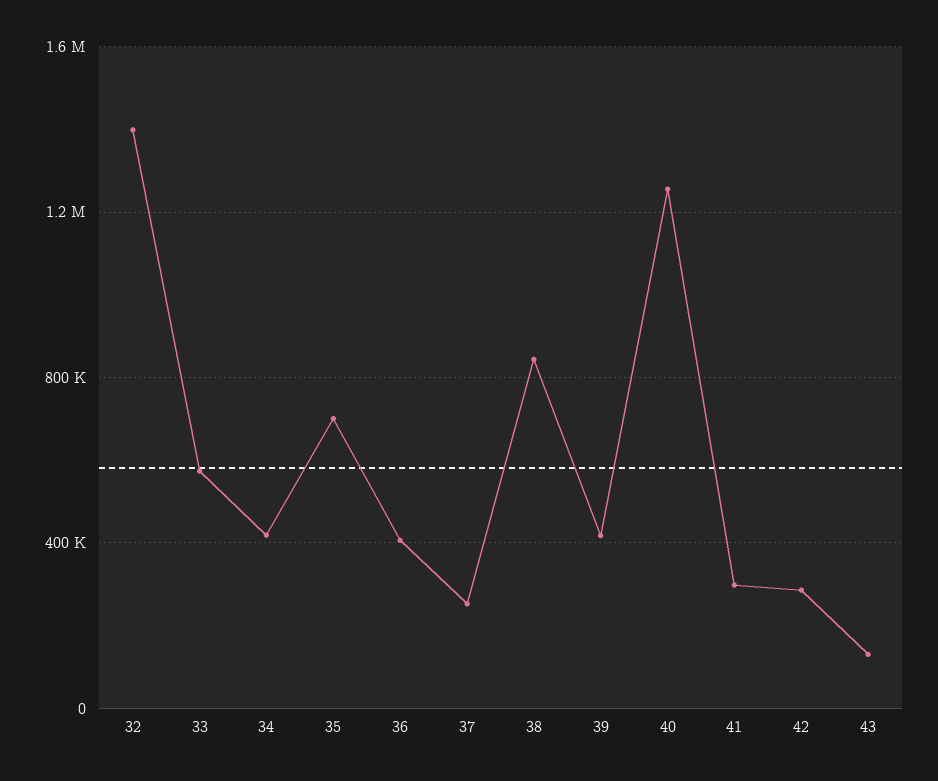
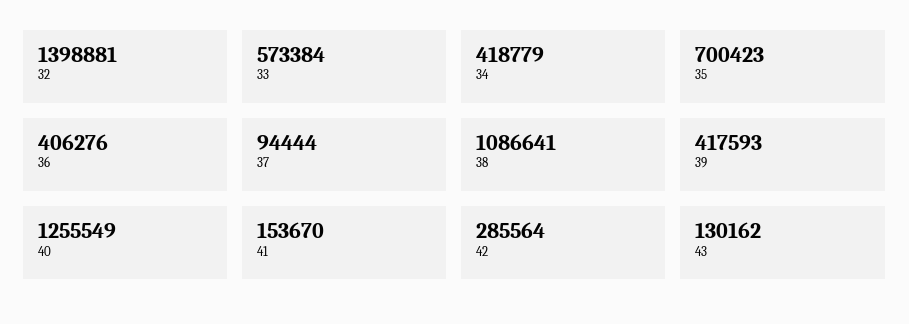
37: 250000 -> 94444
38: 850000 -> 1086641
41: 300000 -> 153670

